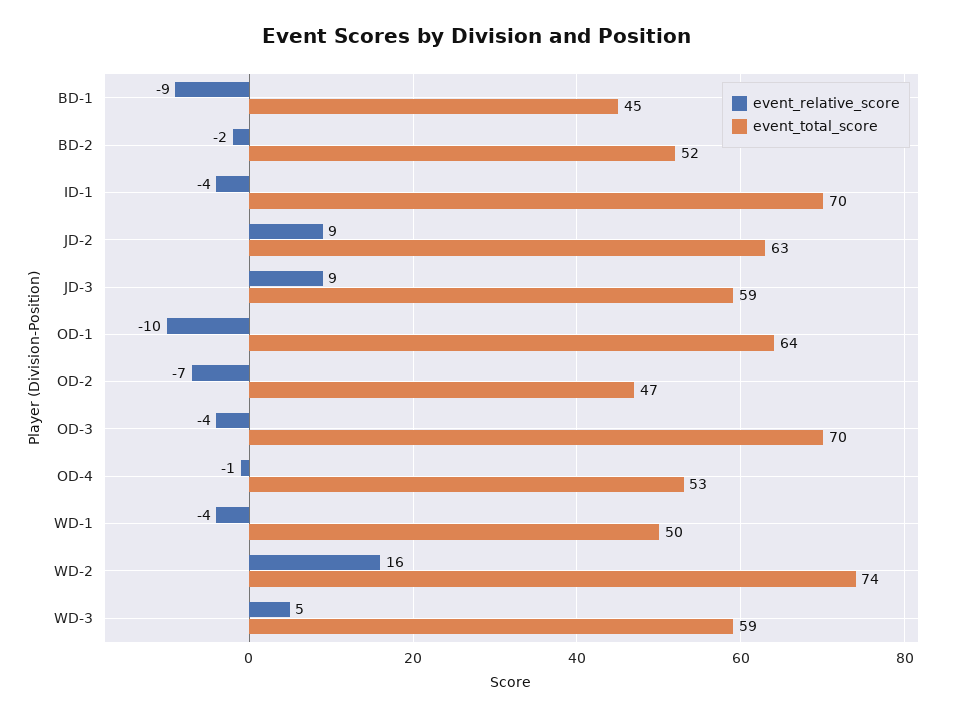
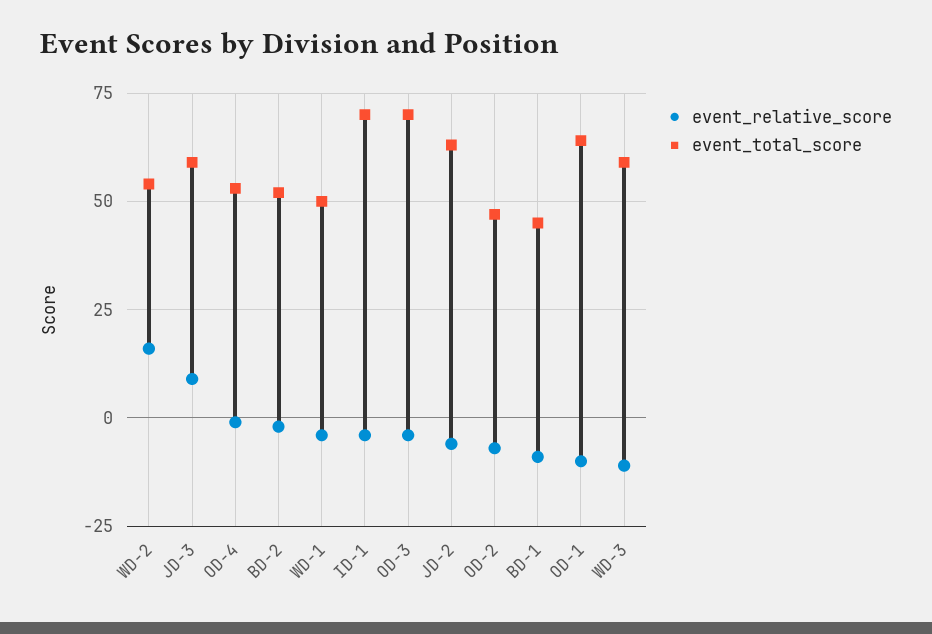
event_relative_score, JD-2: 9 -> -5
event_total_score, WD-2: 74 -> 55
event_relative_score, WD-3: 5 -> -10

